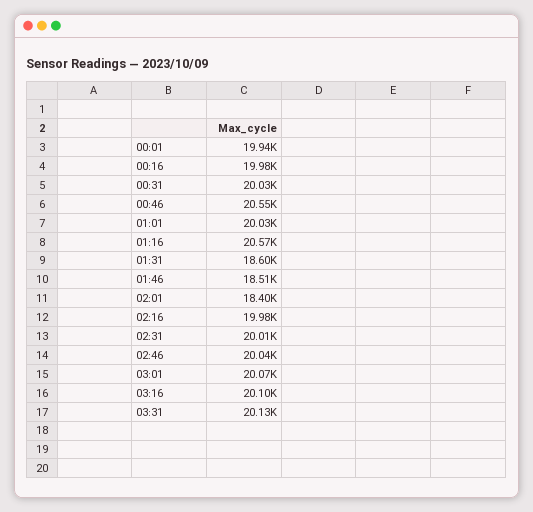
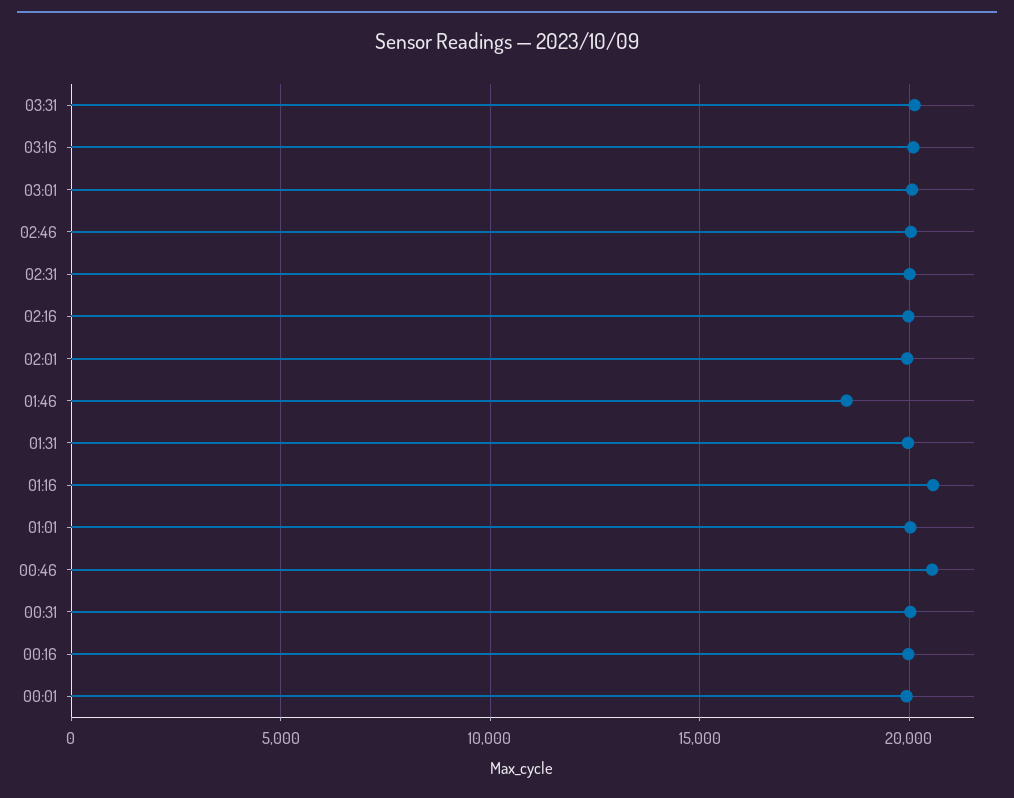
01:31: 18600 -> 20000
02:01: 18400 -> 20000

